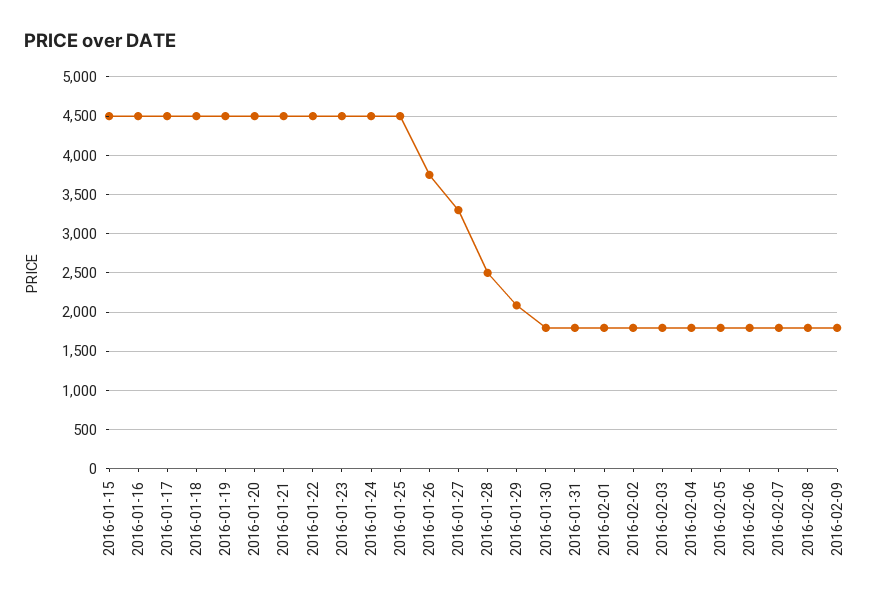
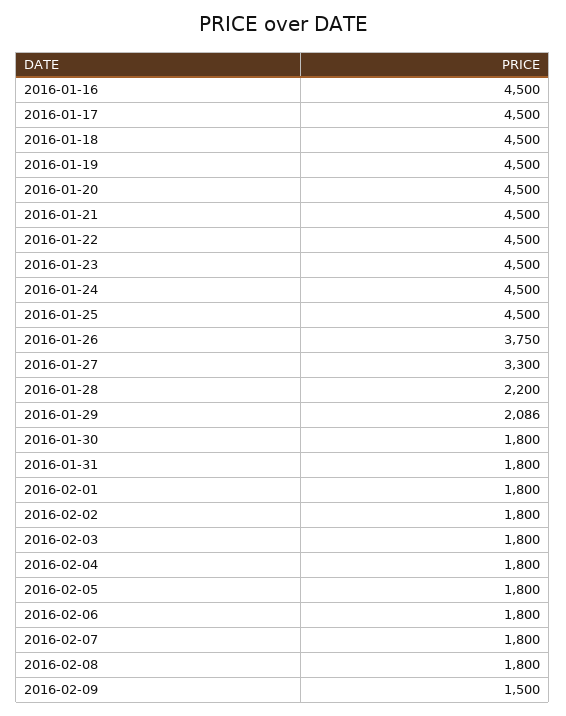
2016-01-15: 4500 -> none
2016-01-28: 2500 -> 2200
2016-02-09: 1800 -> 1500

